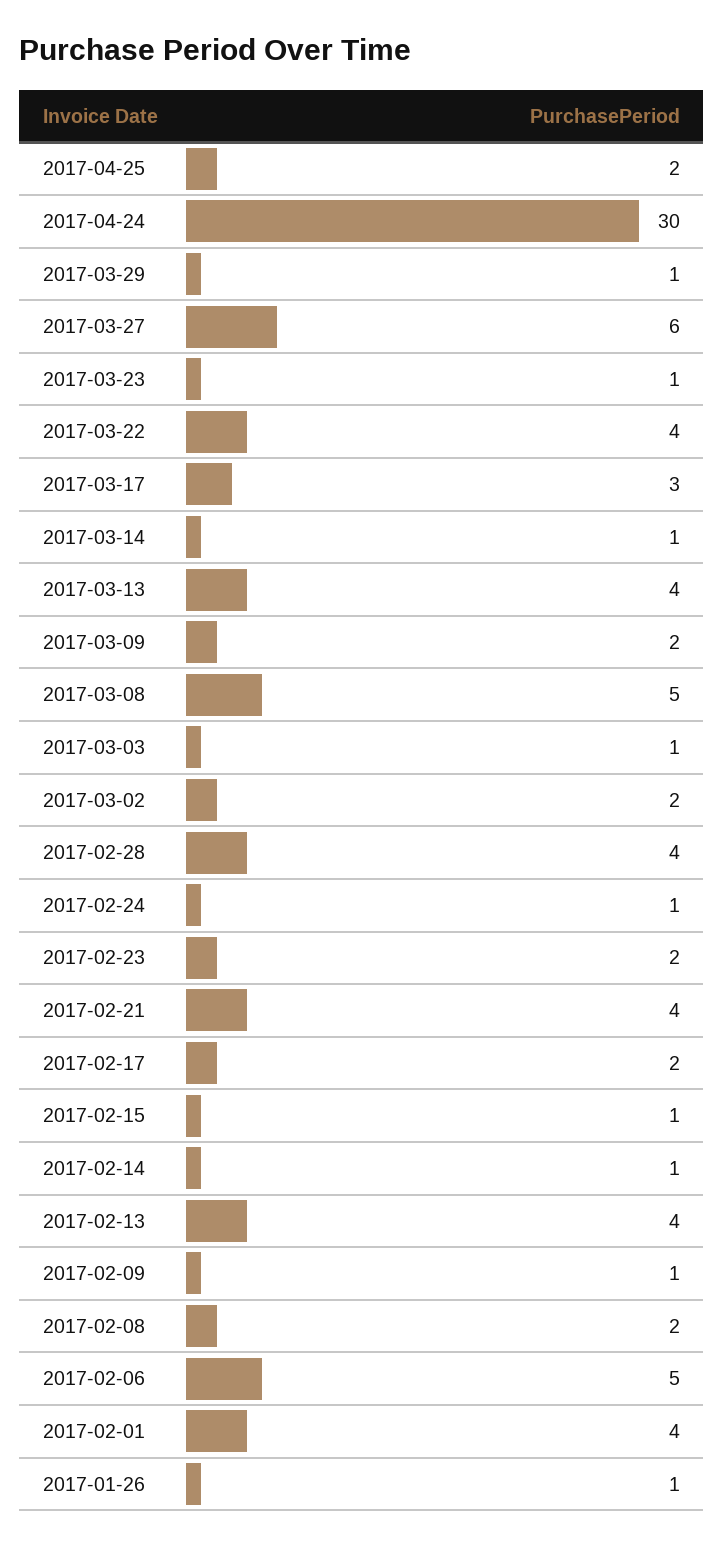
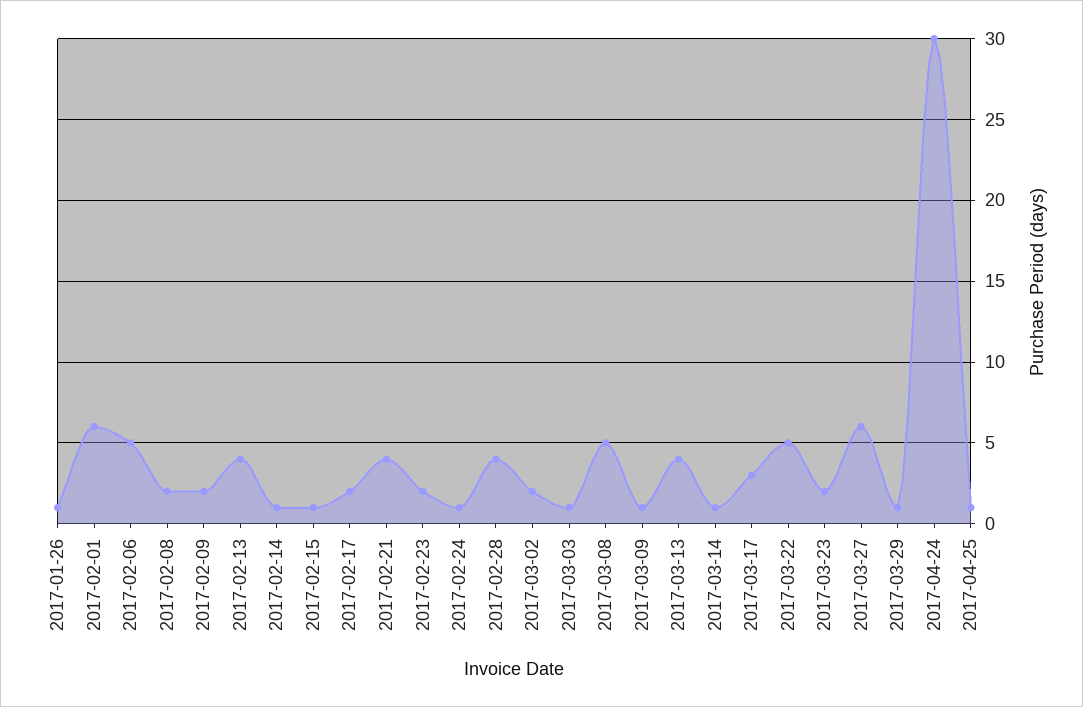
2017-04-25: 2 -> 1
2017-03-23: 1 -> 2
2017-03-22: 4 -> 5
2017-03-09: 2 -> 1
2017-02-09: 1 -> 2
2017-02-01: 4 -> 6

